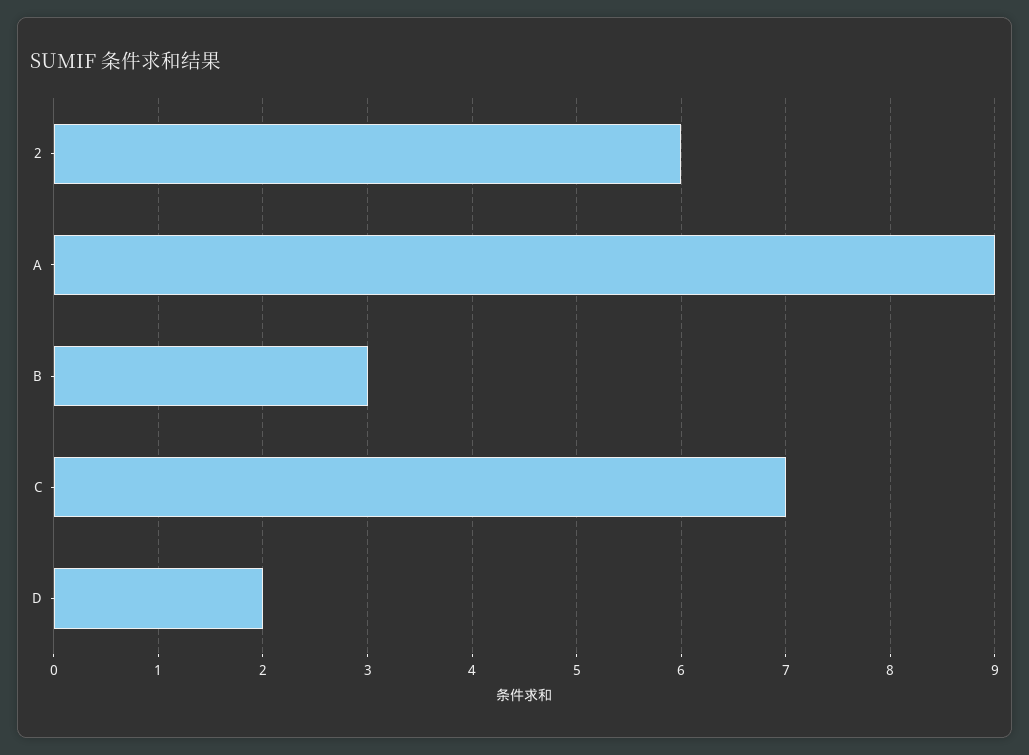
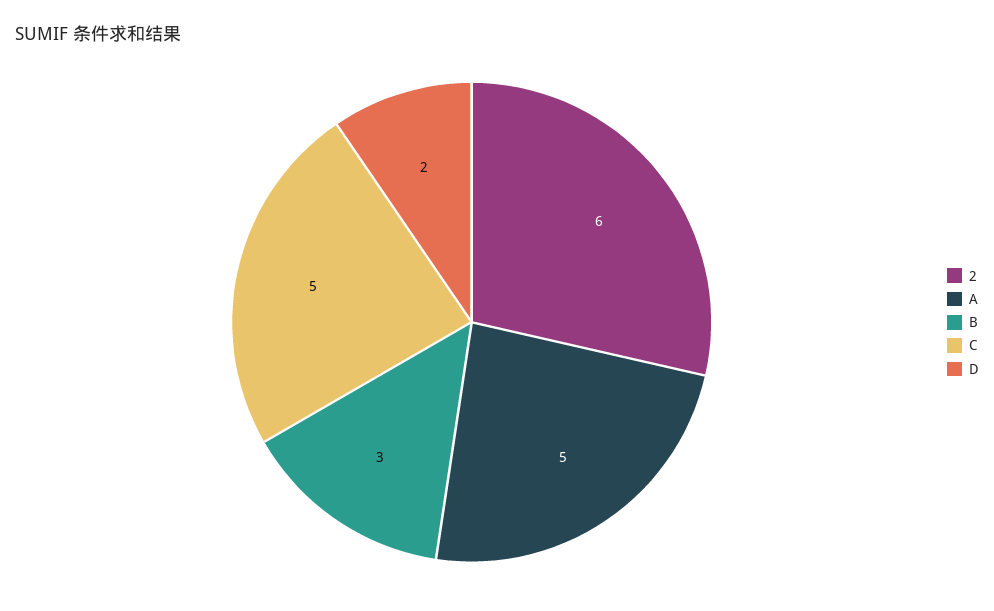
A: 9 -> 5
C: 7 -> 5

